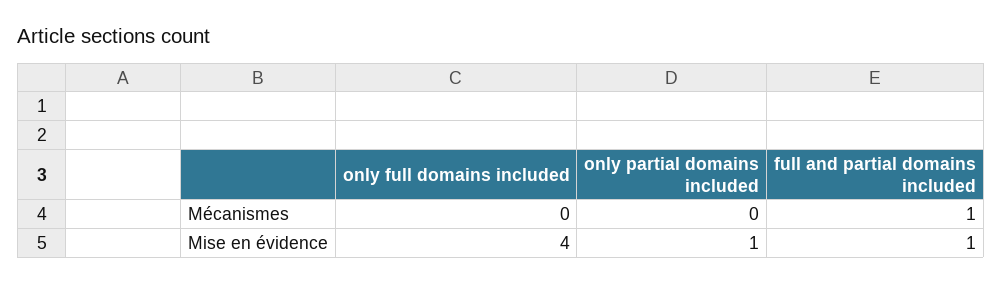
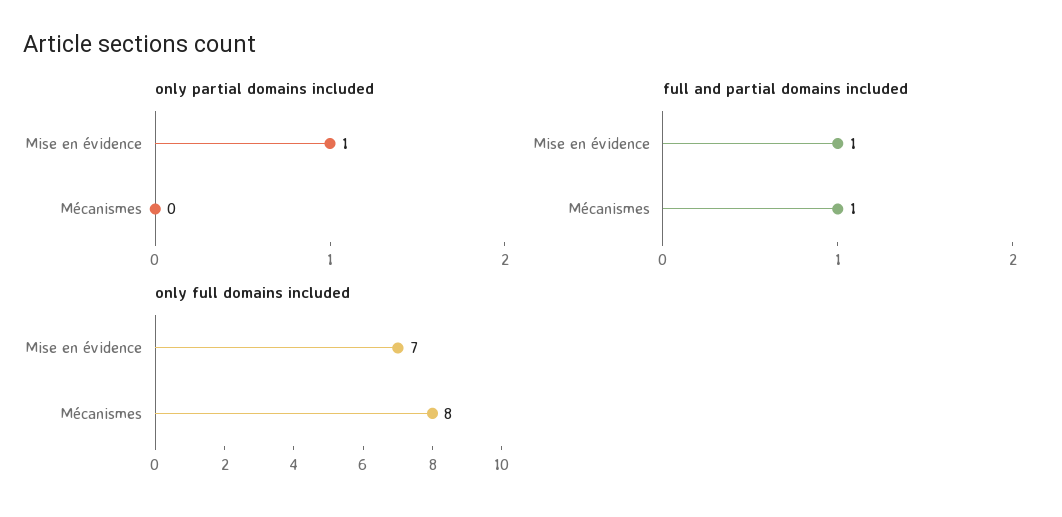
only full domains included, Mécanismes: 0 -> 8
only full domains included, Mise en évidence: 4 -> 7

